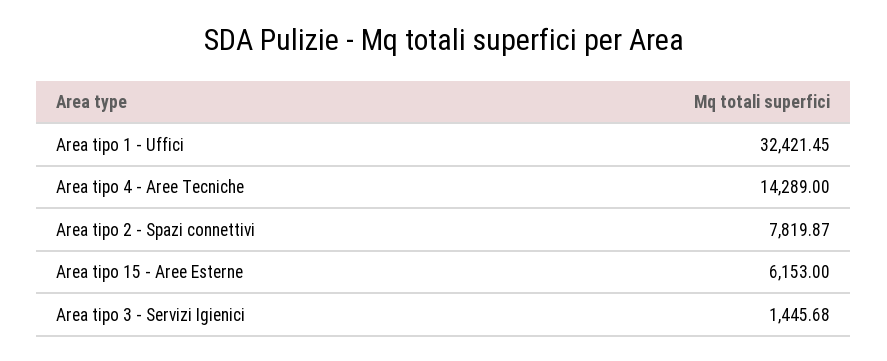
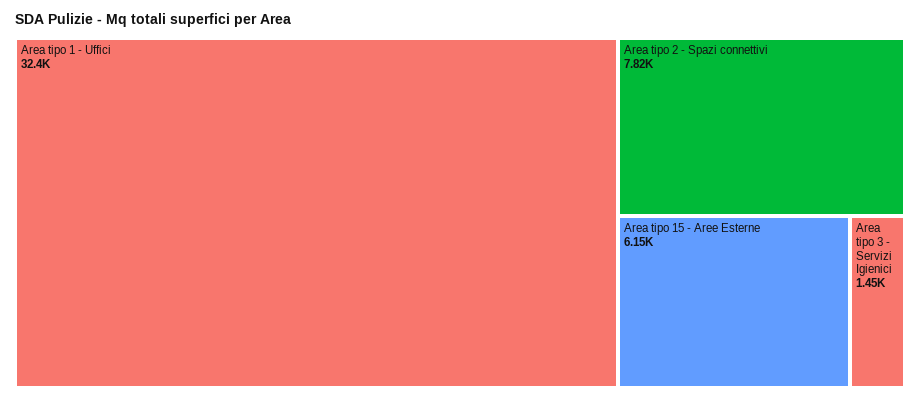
Area tipo 4 - Aree Tecniche: 14289 -> none

